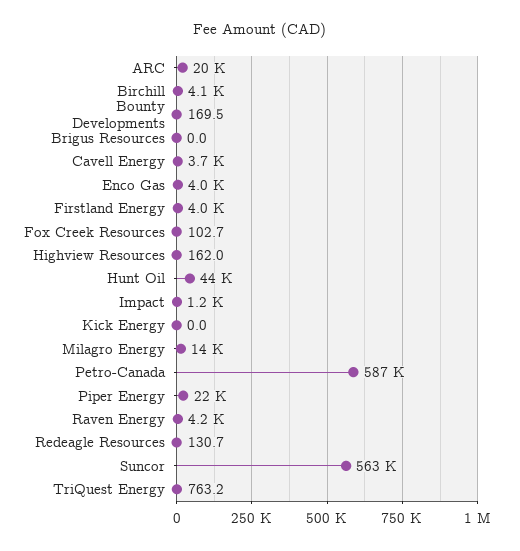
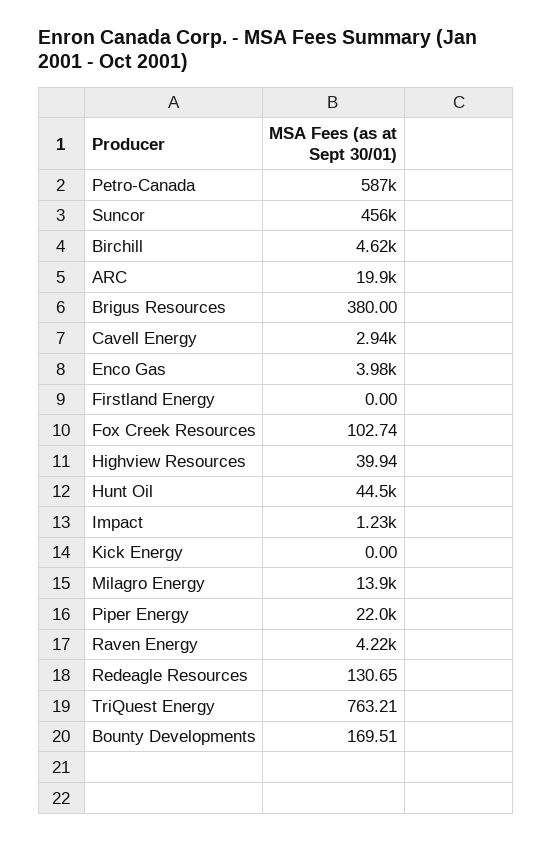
Birchill: 4100 -> 4620
Brigus Resources: 0 -> 380
Cavell Energy: 3700 -> 2940
Firstland Energy: 4000 -> 0
Highview Resources: 162 -> 39.94
Suncor: 563000 -> 456000

